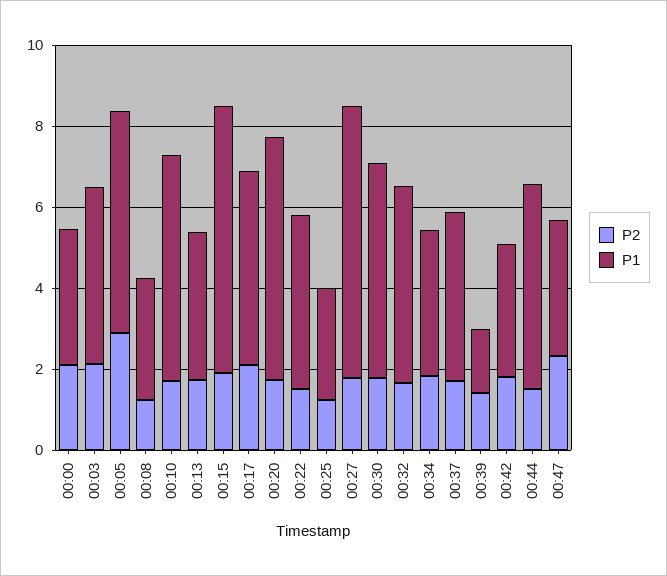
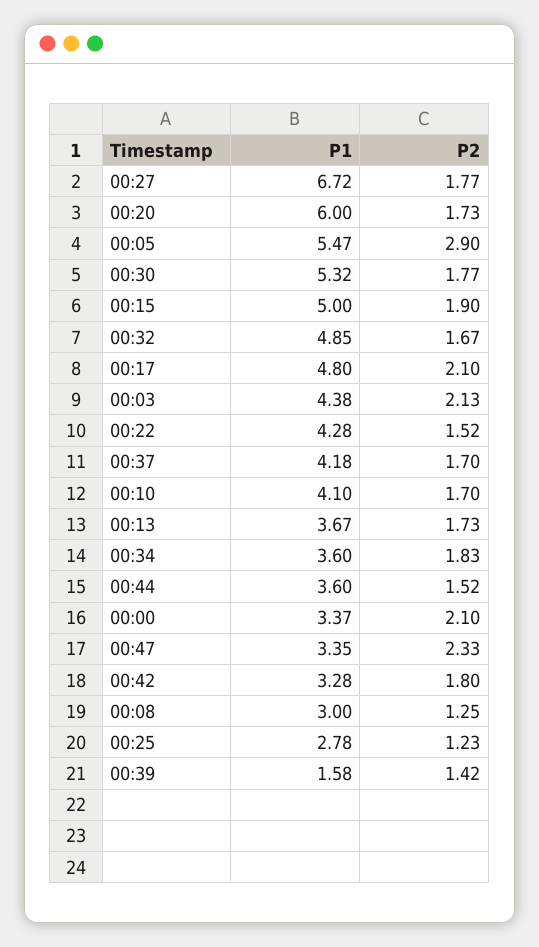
P1, 00:10: 5.5 -> 4.1
P1, 00:15: 6.5 -> 5
P1, 00:44: 5 -> 3.6

